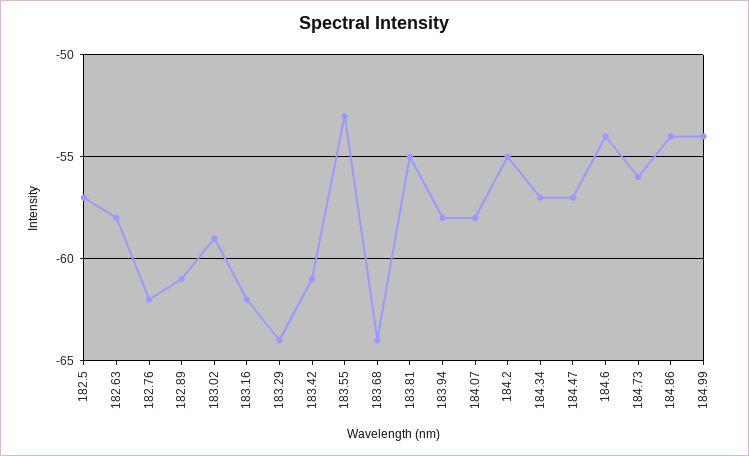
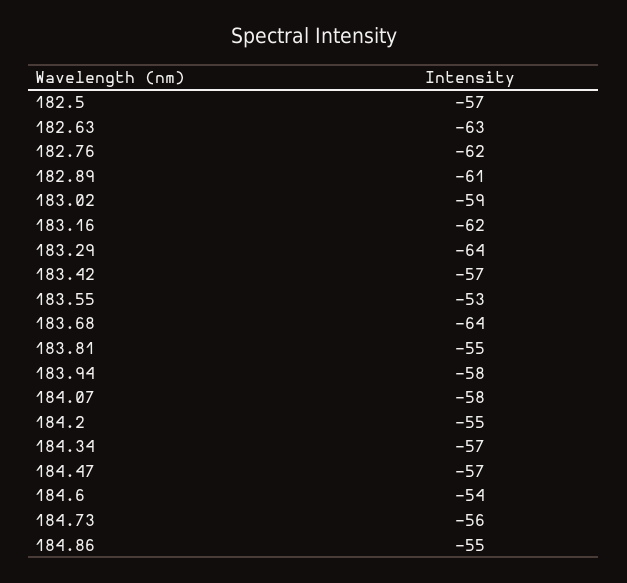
182.63: -58 -> -63
183.42: -61 -> -57
184.86: -54 -> -55
184.99: -54 -> none

